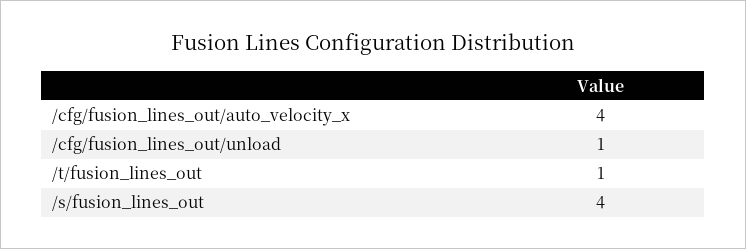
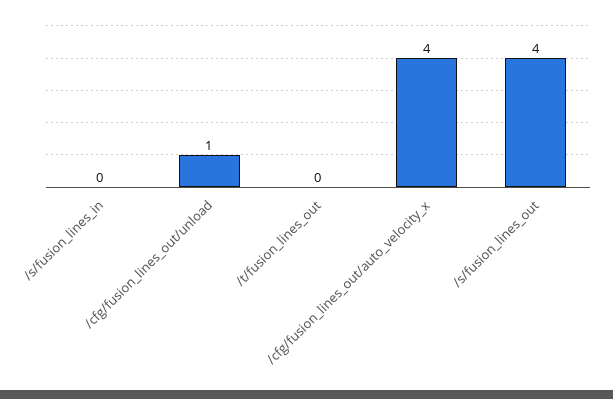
/t/fusion_lines_out: 1 -> 0
/s/fusion_lines_in: none -> 0

